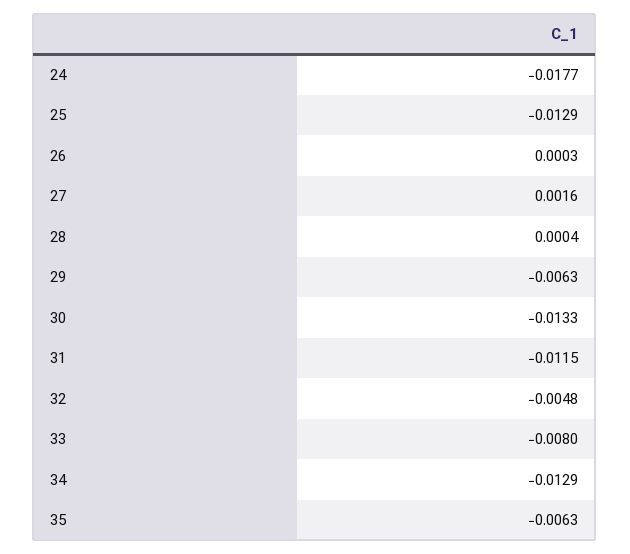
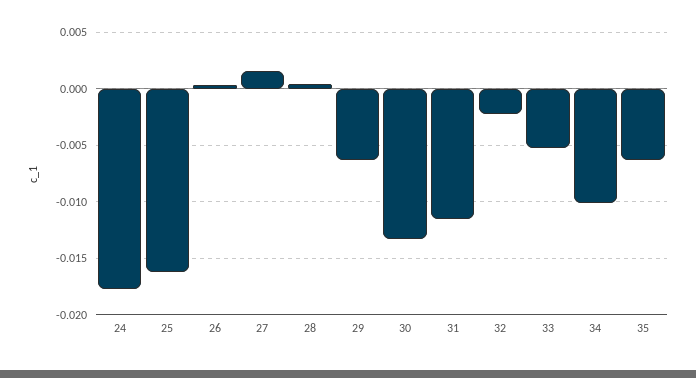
25: -0.0129 -> -0.016
32: -0.0048 -> -0.002
33: -0.008 -> -0.005
34: -0.0129 -> -0.01

